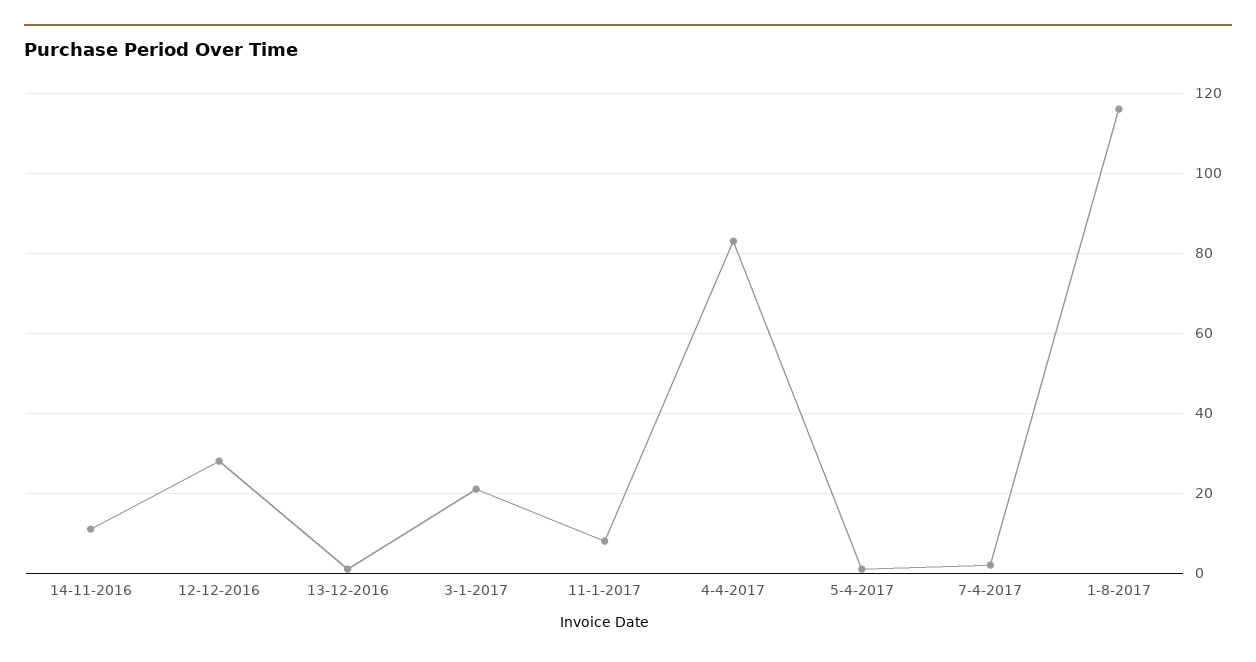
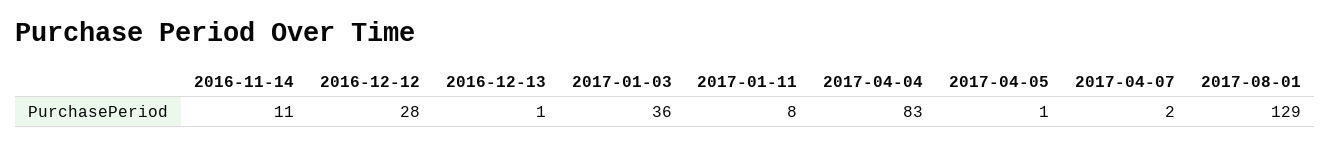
3-1-2017: 20 -> 36
1-8-2017: 115 -> 129

